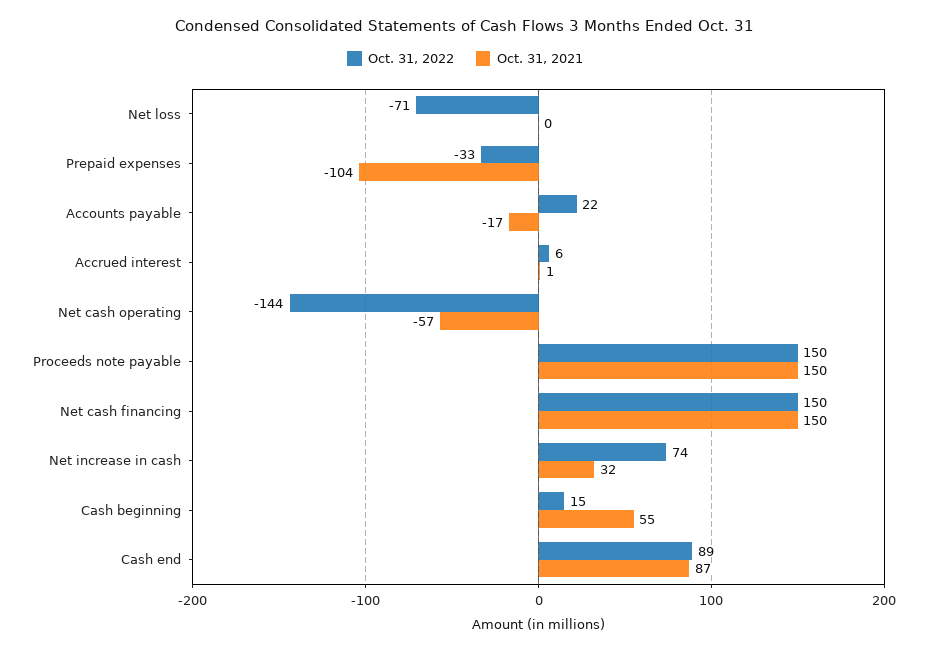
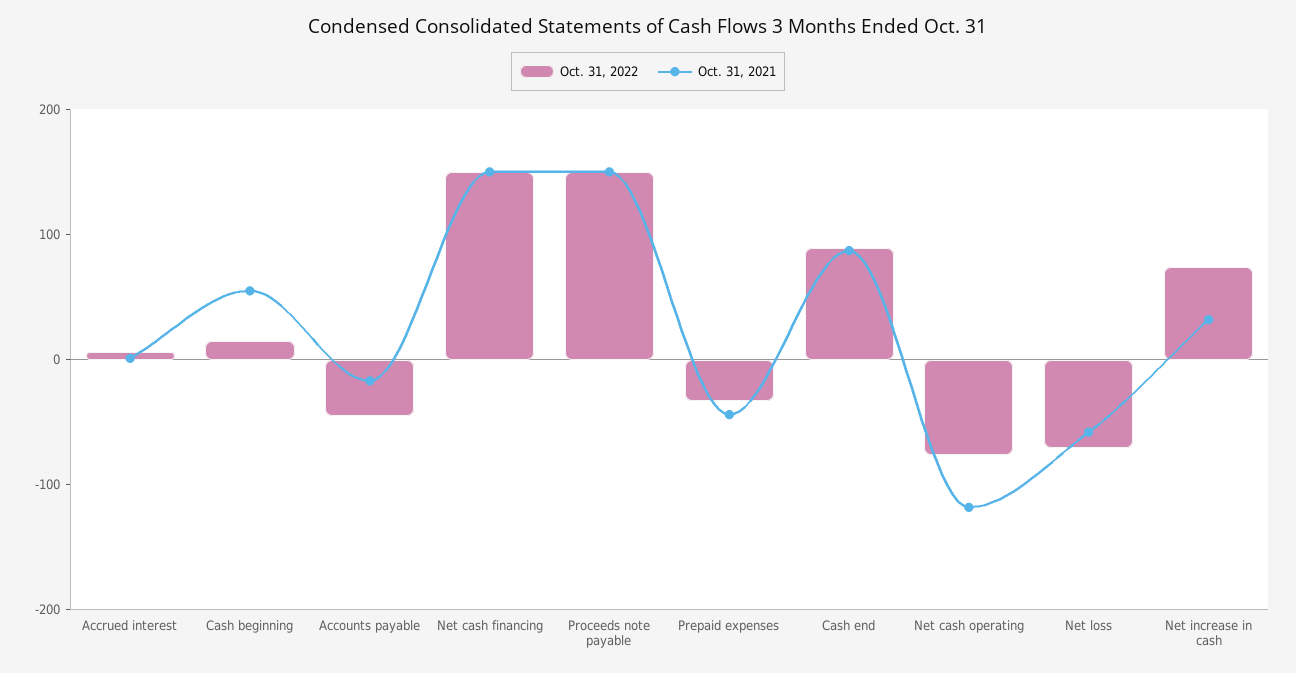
Oct. 31, 2021, Net loss: 0 -> -60
Oct. 31, 2021, Prepaid expenses: -104 -> -40
Oct. 31, 2022, Accounts payable: 22 -> -40
Oct. 31, 2022, Net cash operating: -144 -> -80
Oct. 31, 2021, Net cash operating: -57 -> -120

